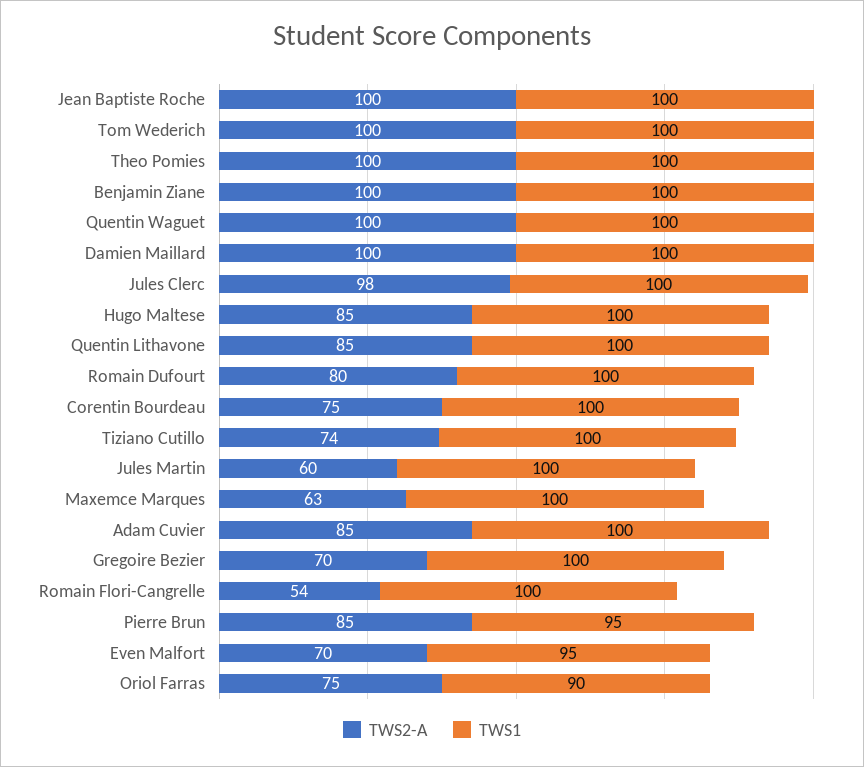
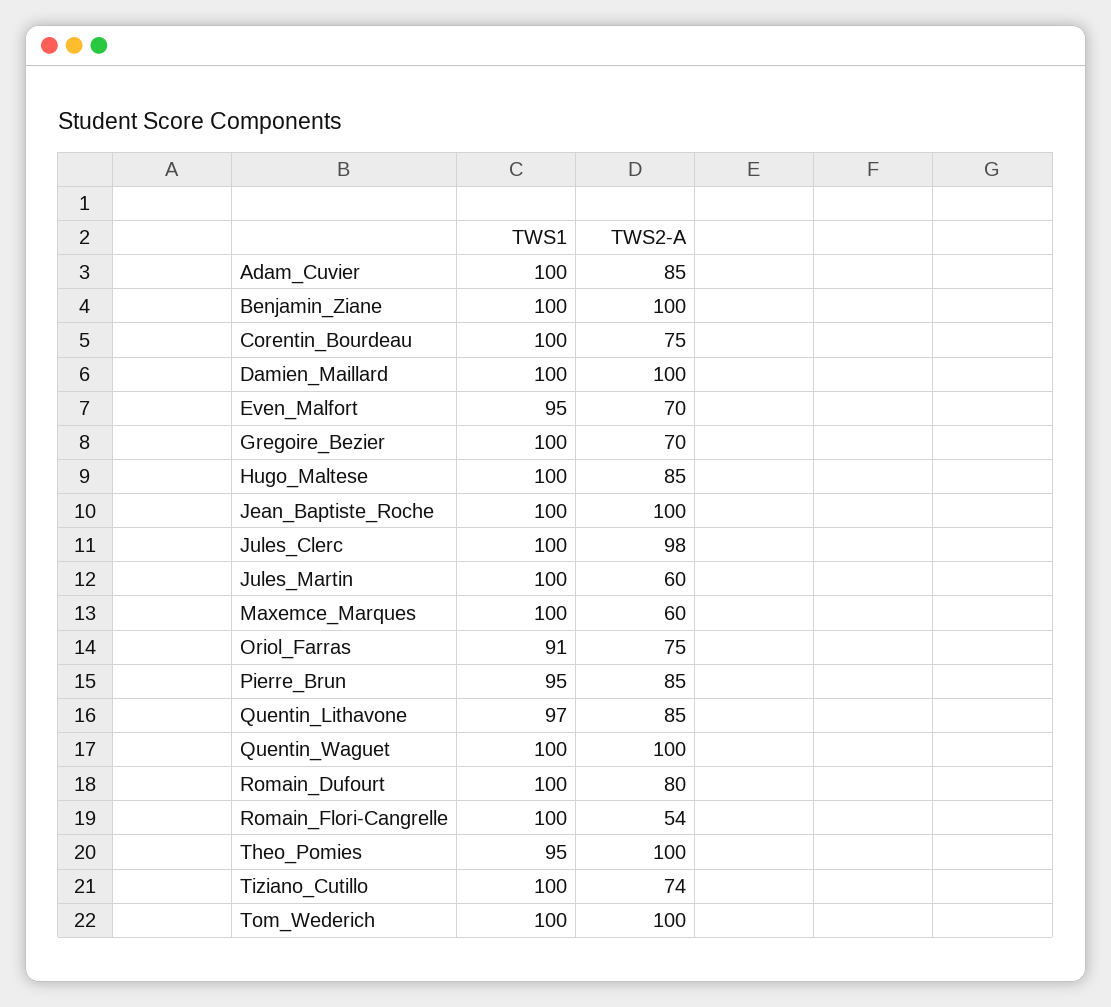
TWS1, Theo Pomies: 100 -> 95
TWS1, Quentin Lithavone: 100 -> 97
TWS2-A, Maxemce Marques: 63 -> 60
TWS1, Oriol Farras: 90 -> 91

